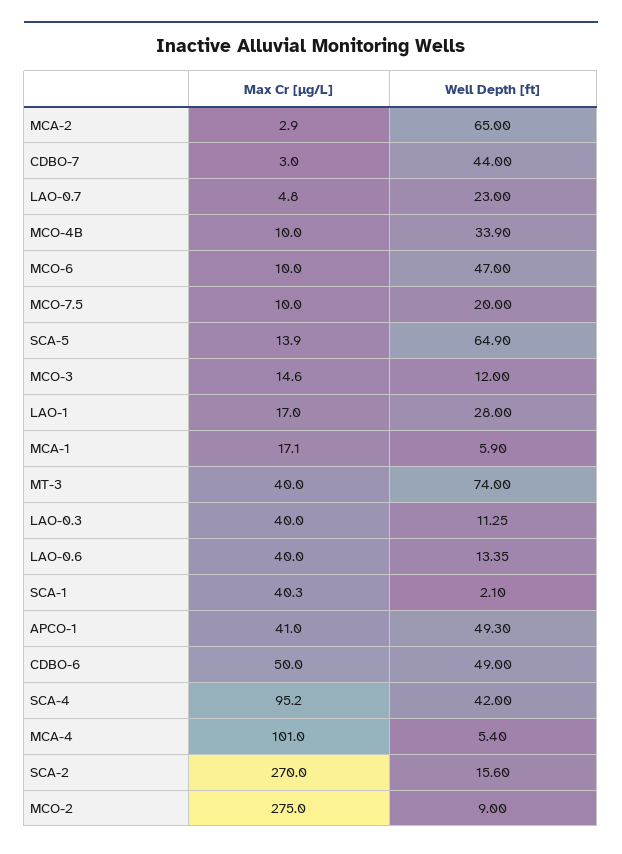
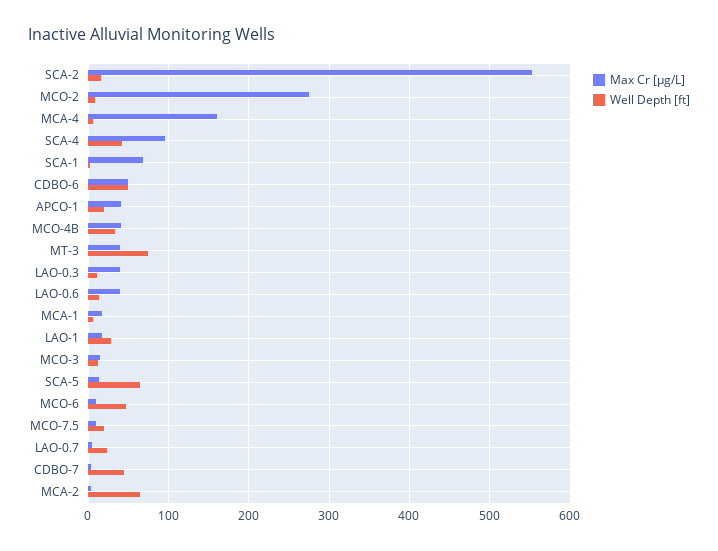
Max Cr [µg/L], MCO-4B: 10 -> 40
Max Cr [µg/L], SCA-1: 40.3 -> 70
Well Depth [ft], APCO-1: 49.3 -> 20
Max Cr [µg/L], MCA-4: 101 -> 160
Max Cr [µg/L], SCA-2: 270 -> 550

